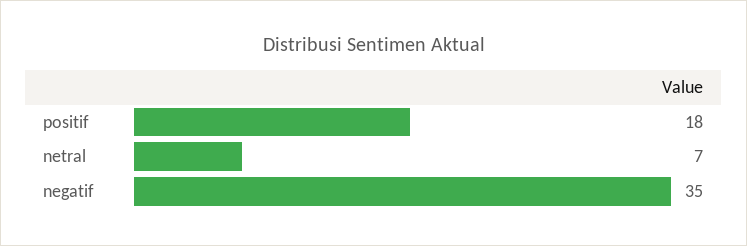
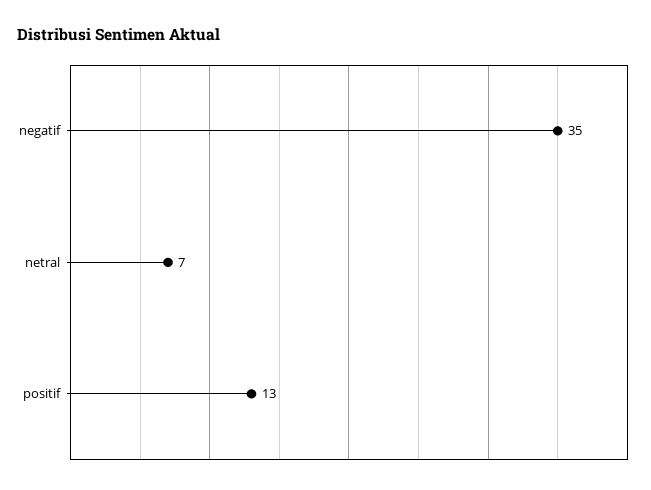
positif: 18 -> 13

